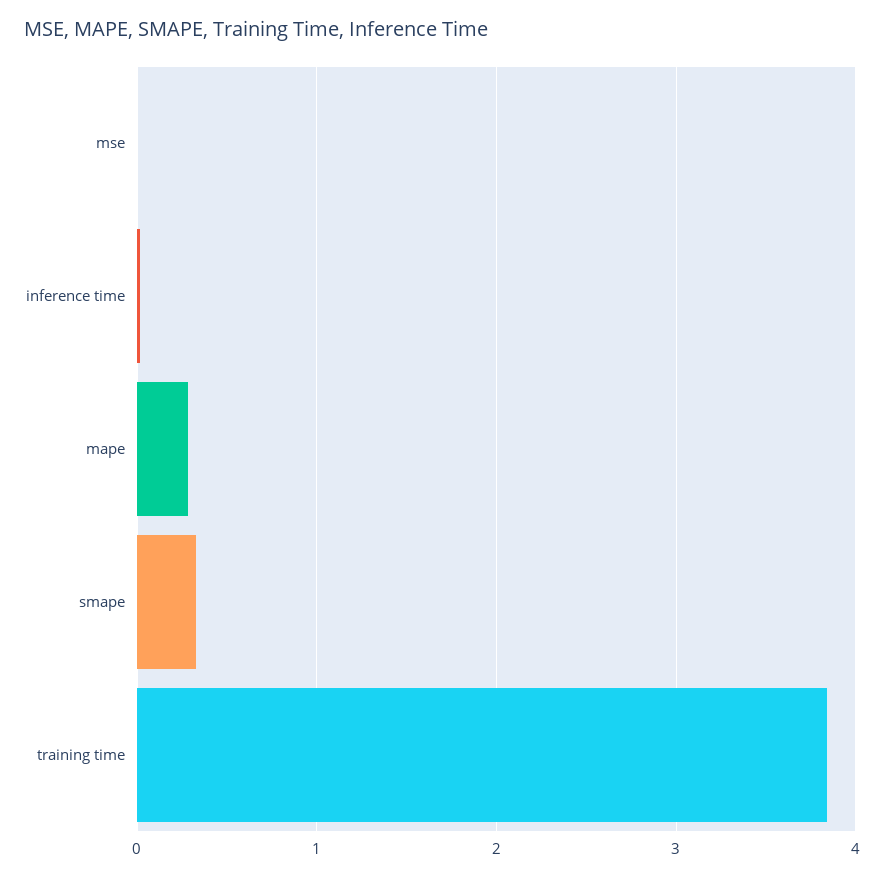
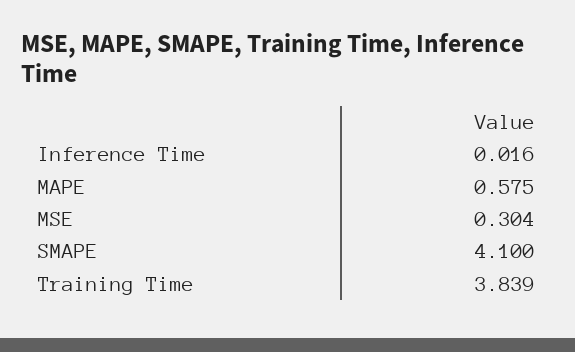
mse: 0 -> 0.304
mape: 0.3 -> 0.575
smape: 0.3 -> 4.1

